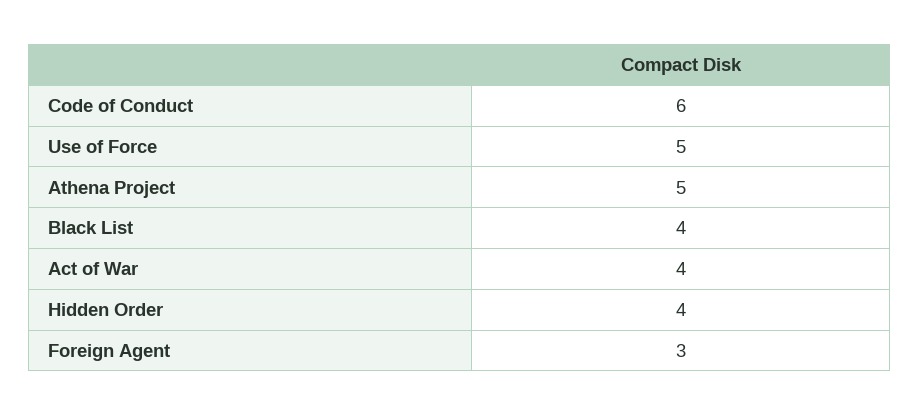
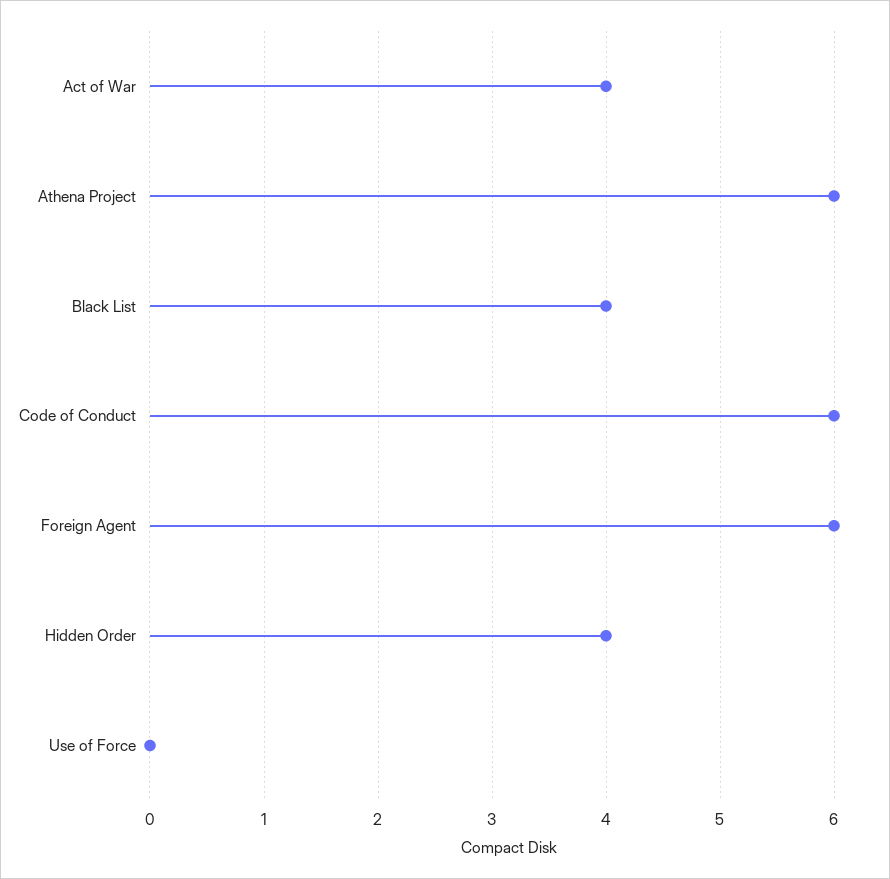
Use of Force: 5 -> 0
Athena Project: 5 -> 6
Foreign Agent: 3 -> 6

